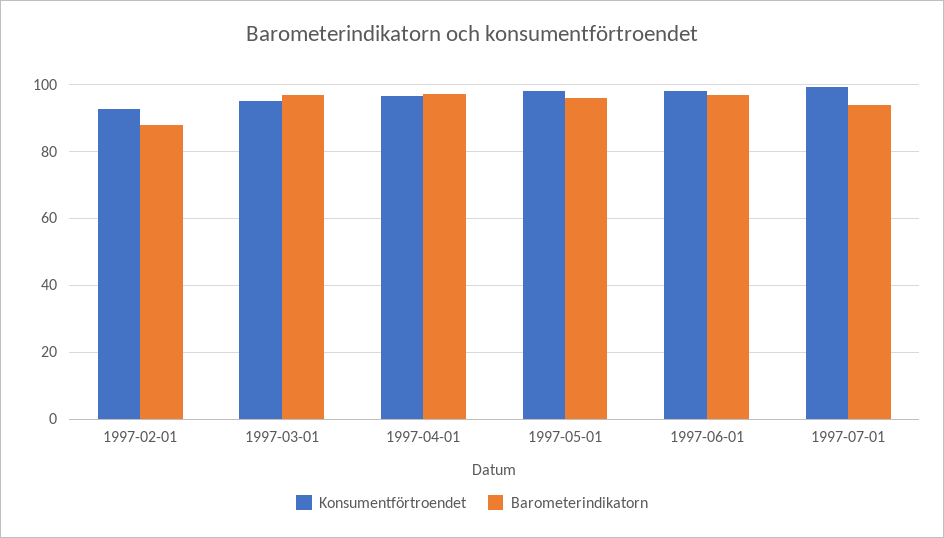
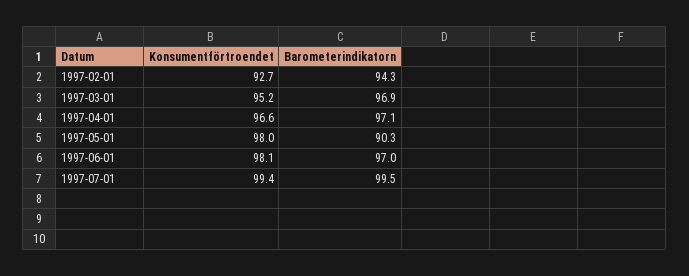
Barometerindikatorn, 1997-02-01: 88 -> 94.3
Barometerindikatorn, 1997-05-01: 96 -> 90.3
Barometerindikatorn, 1997-07-01: 94 -> 99.5

